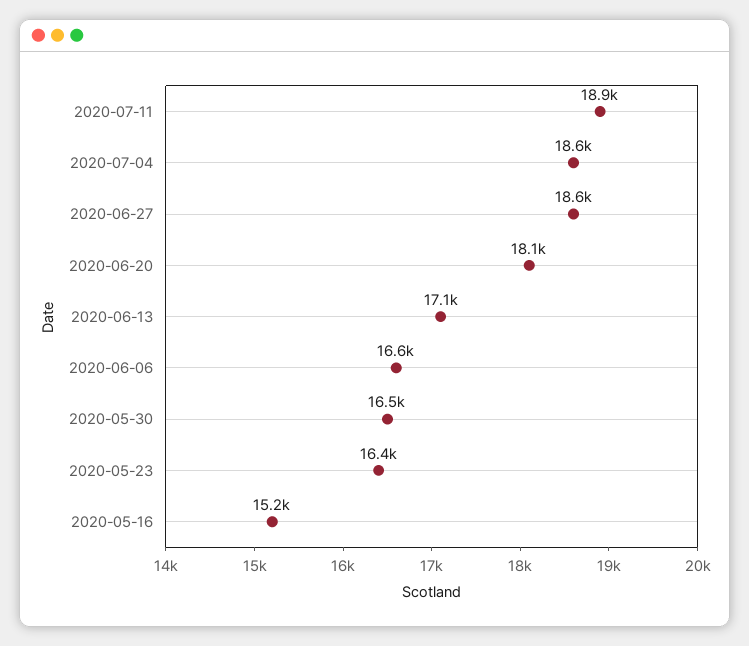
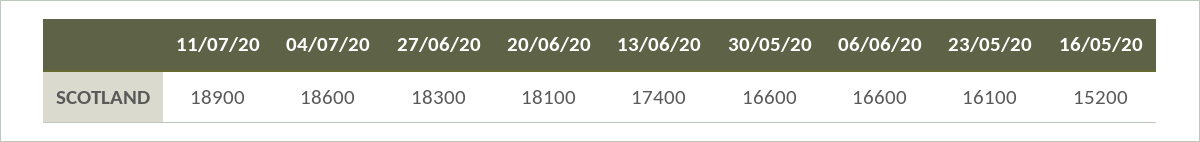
2020-06-27: 18600 -> 18300
2020-06-13: 17100 -> 17400
2020-05-30: 16500 -> 16600
2020-05-23: 16400 -> 16100

